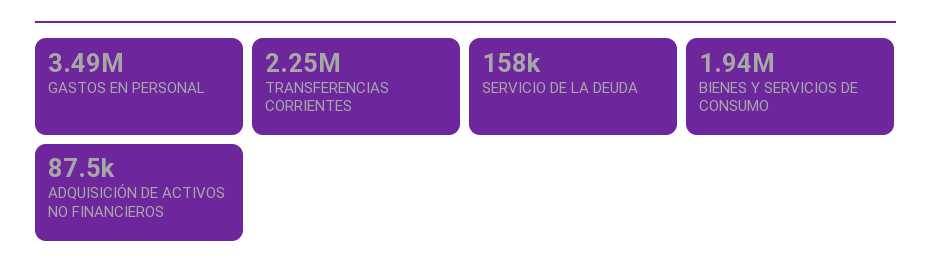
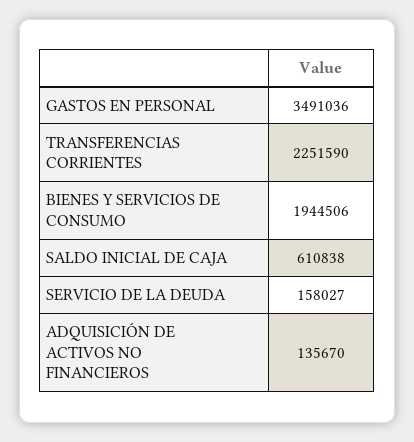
ADQUISICIÓN DE ACTIVOS NO FINANCIEROS: 87500 -> 135670
SALDO INICIAL DE CAJA: none -> 610838

